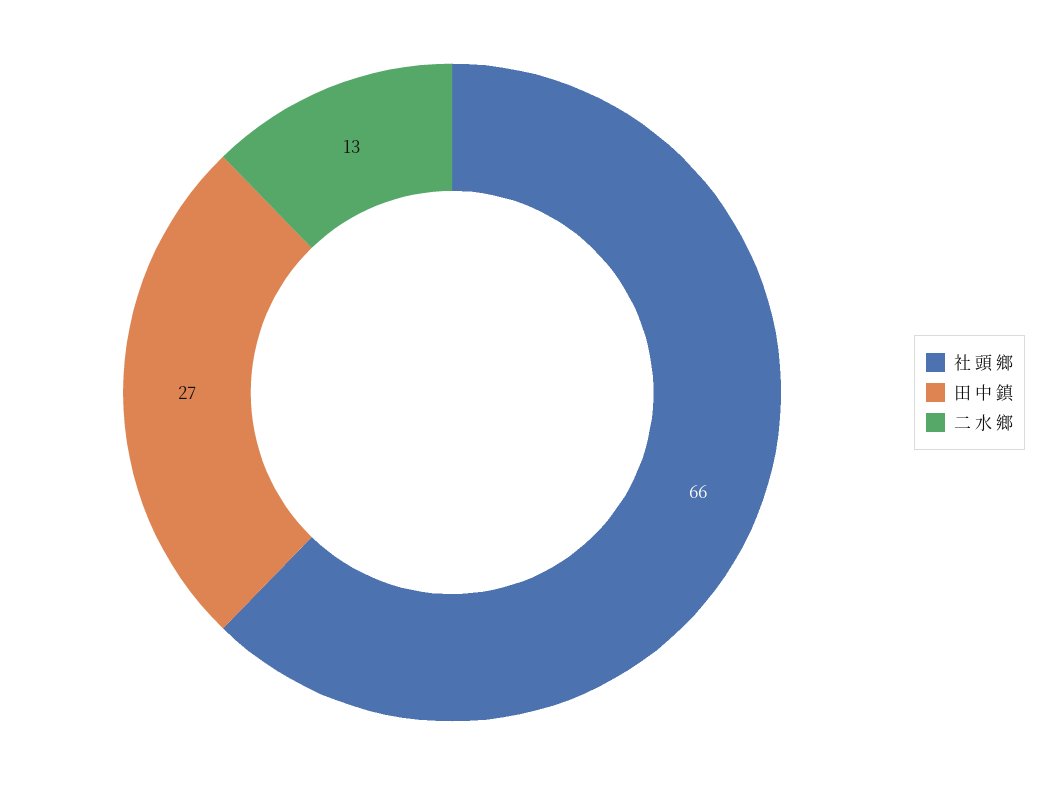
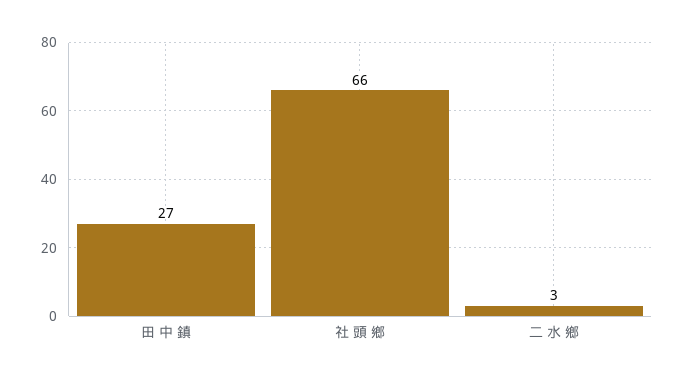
二 水 鄉: 13 -> 3

